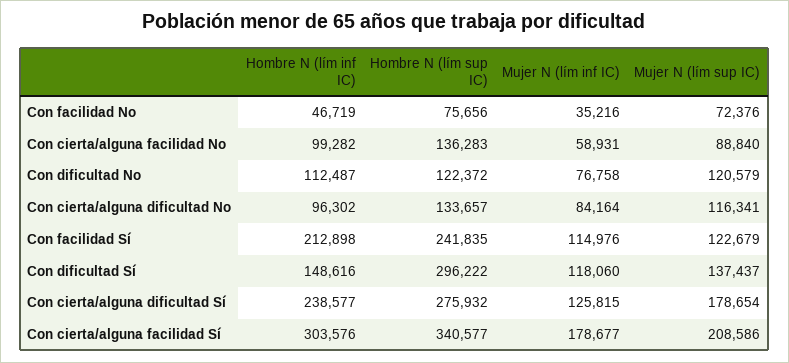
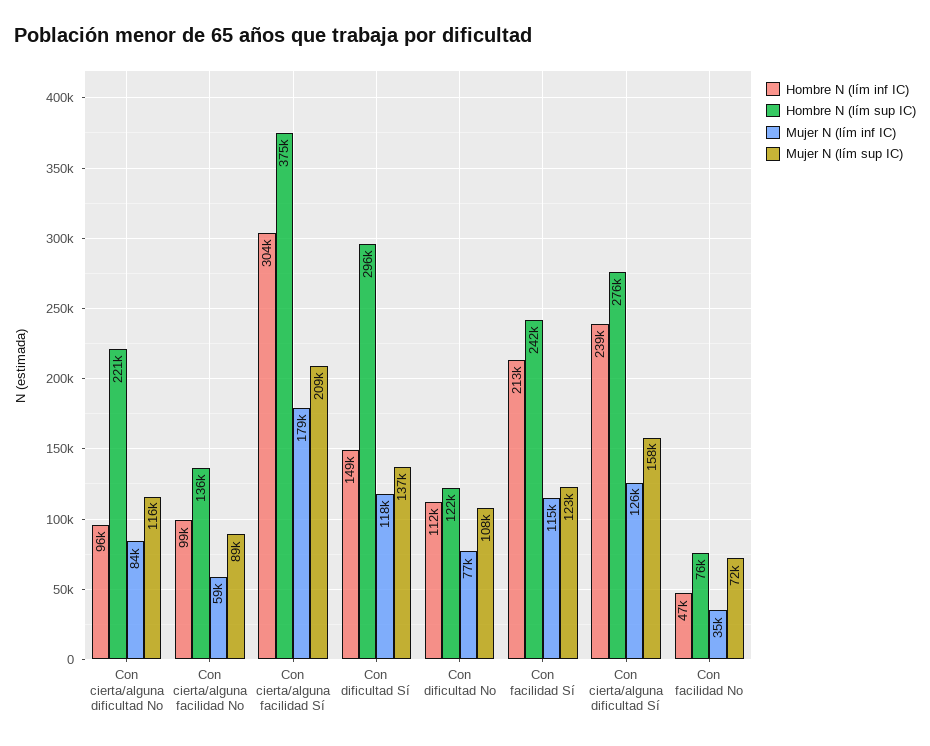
Mujer N (lím sup IC), Con dificultad No: 120579 -> 108000
Hombre N (lím sup IC), Con cierta/alguna dificultad No: 133657 -> 221000
Mujer N (lím sup IC), Con cierta/alguna dificultad Sí: 178654 -> 158000
Hombre N (lím sup IC), Con cierta/alguna facilidad Sí: 340577 -> 375000

